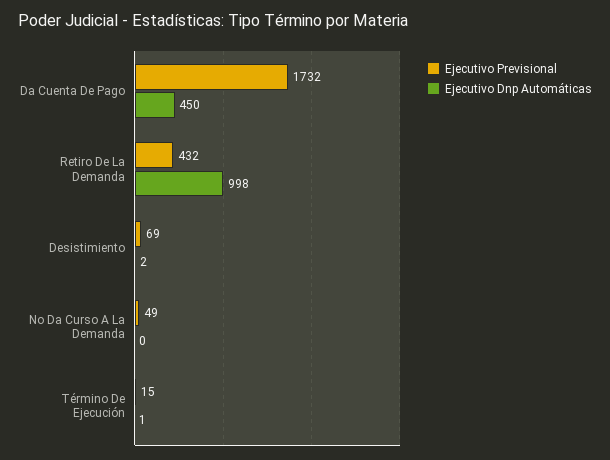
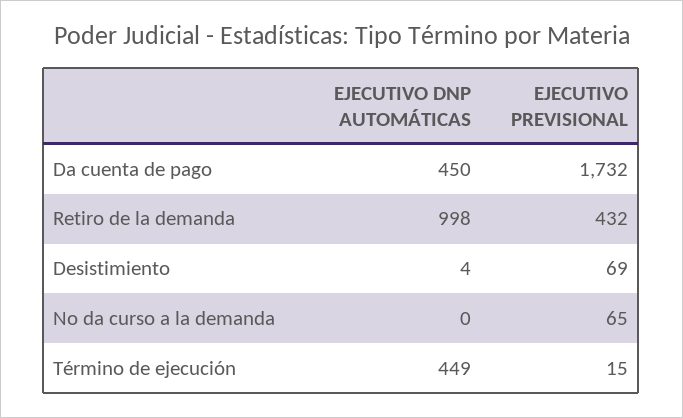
Ejecutivo Dnp Automáticas, Desistimiento: 2 -> 4
Ejecutivo Previsional, No Da Curso A La Demanda: 49 -> 65
Ejecutivo Dnp Automáticas, Término De Ejecución: 1 -> 449

